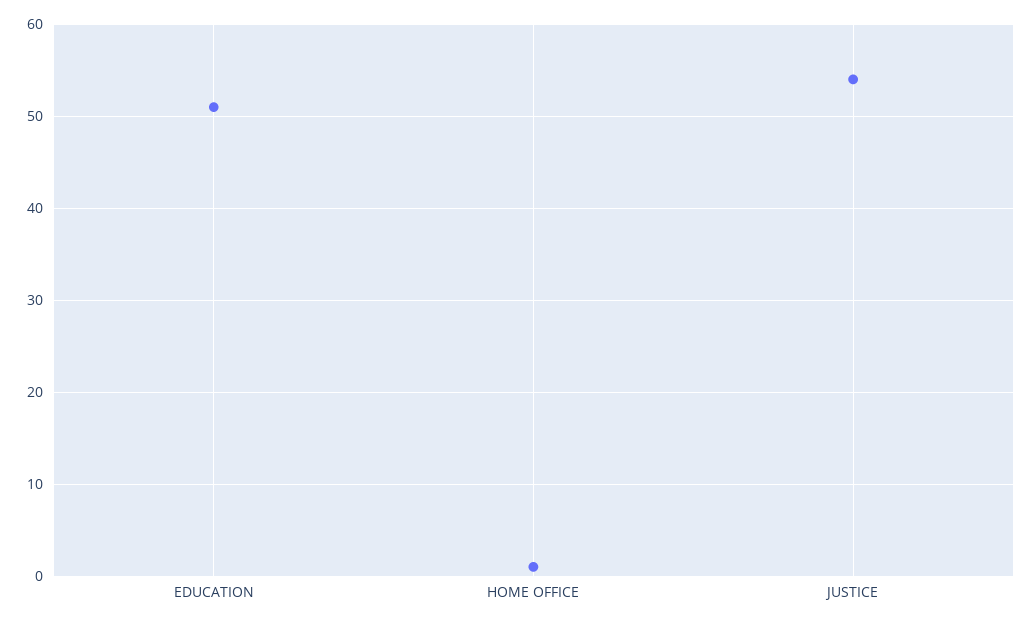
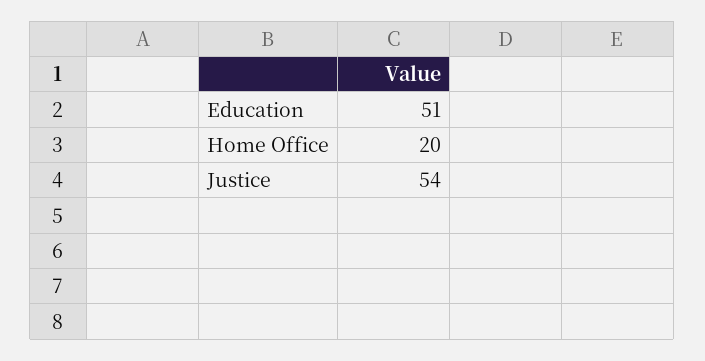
HOME OFFICE: 1 -> 20

